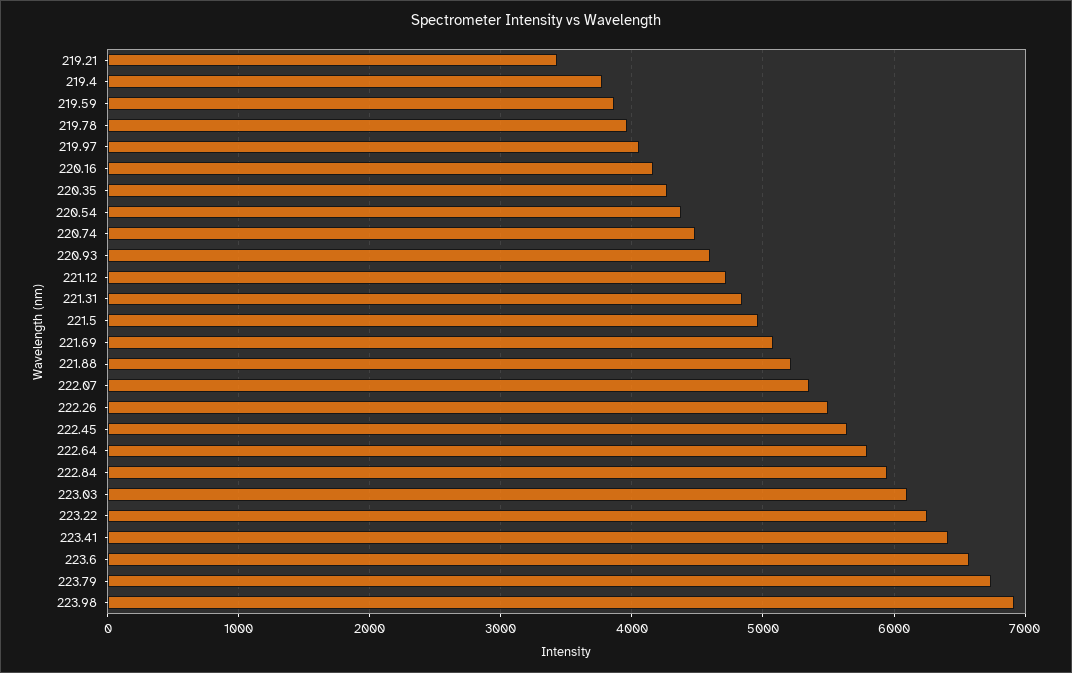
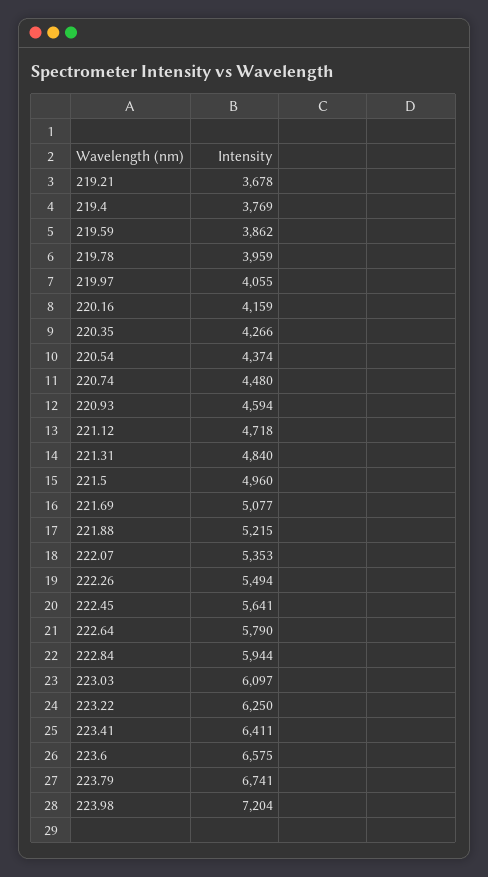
219.21: 3400 -> 3678
223.98: 6900 -> 7204

